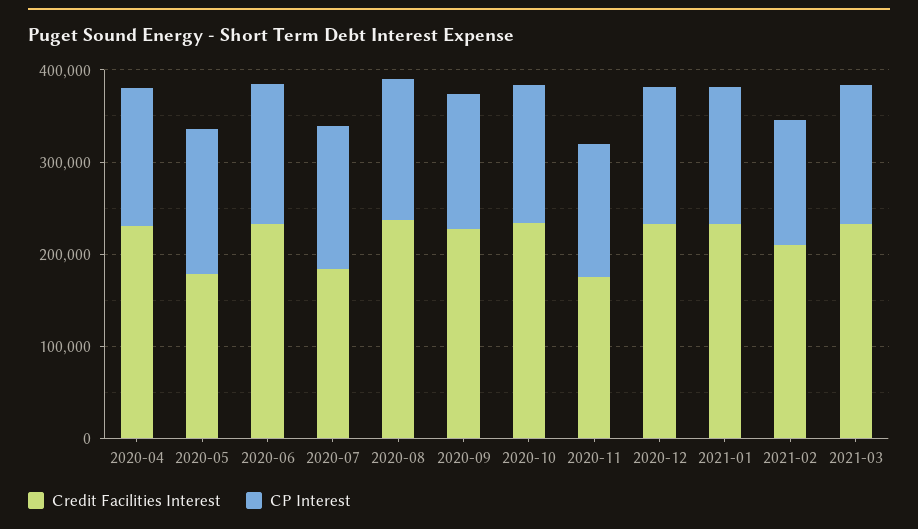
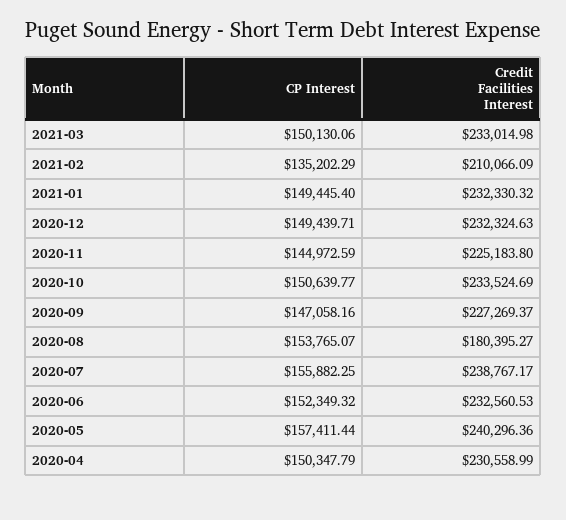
Credit Facilities Interest, 2020-05: 180000 -> 240296.36
Credit Facilities Interest, 2020-07: 180000 -> 238767.17
Credit Facilities Interest, 2020-08: 240000 -> 180395.27
Credit Facilities Interest, 2020-11: 180000 -> 225183.8

